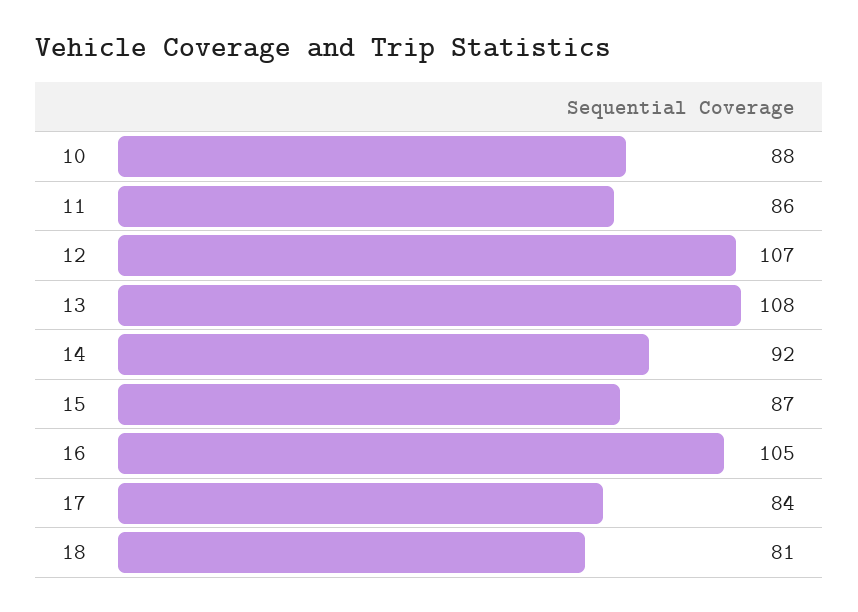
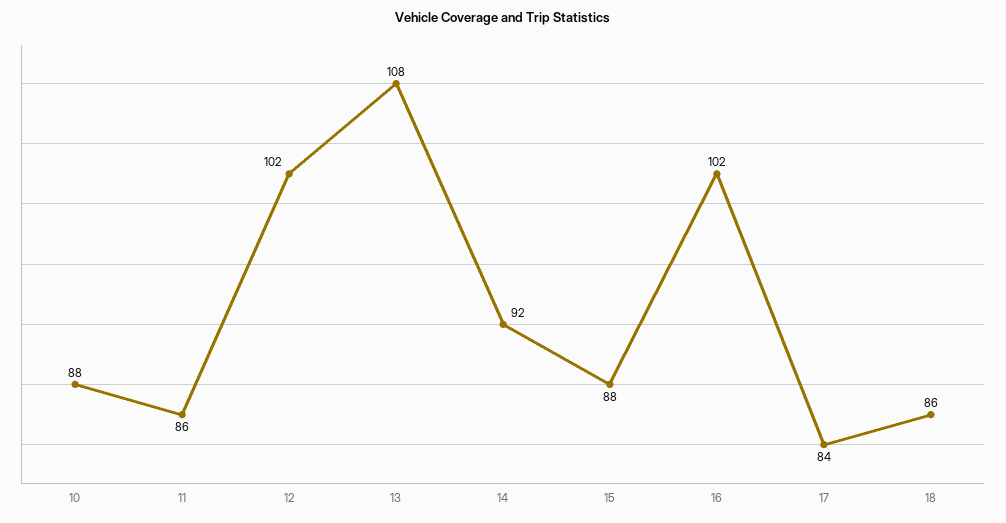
12: 107 -> 102
15: 87 -> 88
16: 105 -> 102
18: 81 -> 86

